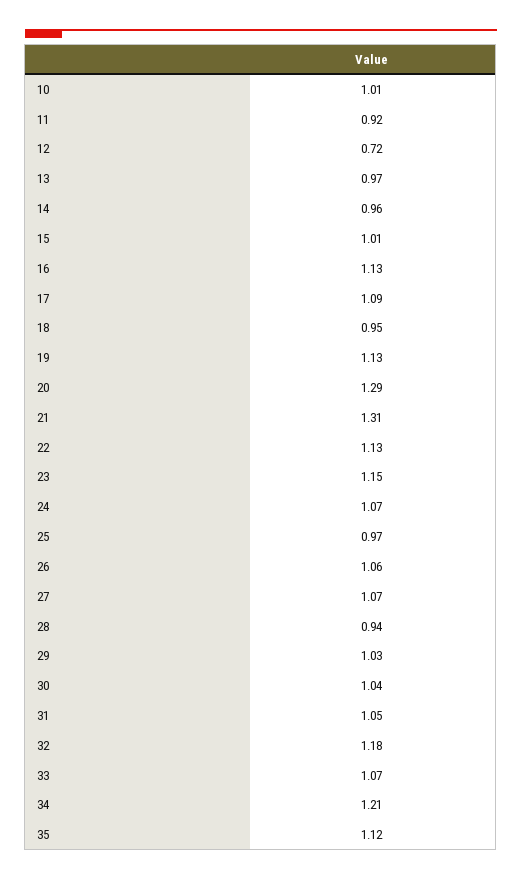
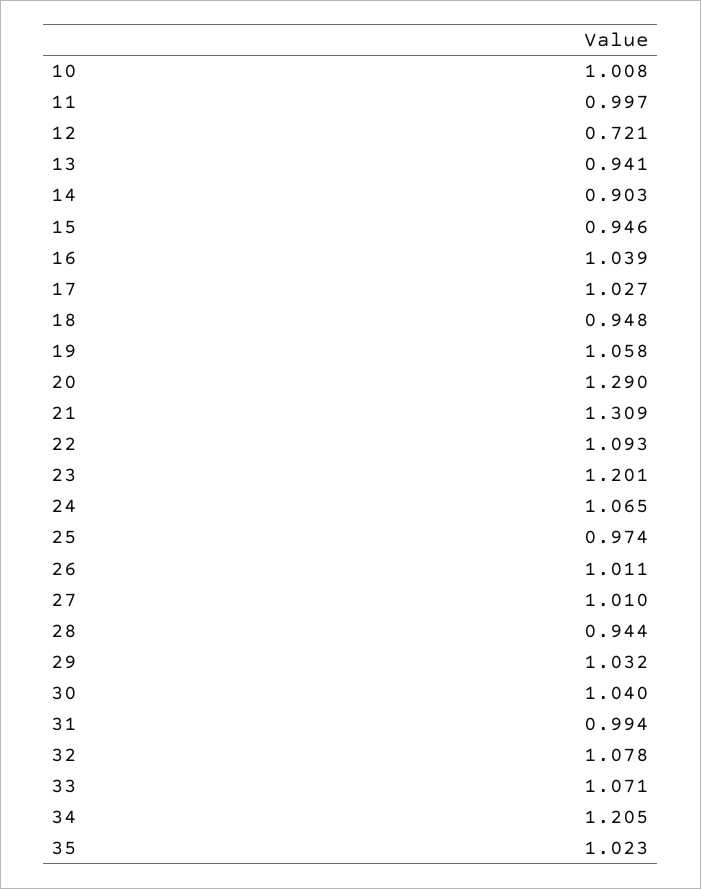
11: 0.92 -> 0.997
13: 0.97 -> 0.941
14: 0.96 -> 0.903
15: 1.01 -> 0.946
16: 1.13 -> 1.039
17: 1.09 -> 1.027
19: 1.13 -> 1.058
22: 1.13 -> 1.093
23: 1.15 -> 1.201
26: 1.06 -> 1.011
27: 1.07 -> 1.01
31: 1.05 -> 0.994
32: 1.18 -> 1.078
35: 1.12 -> 1.023

